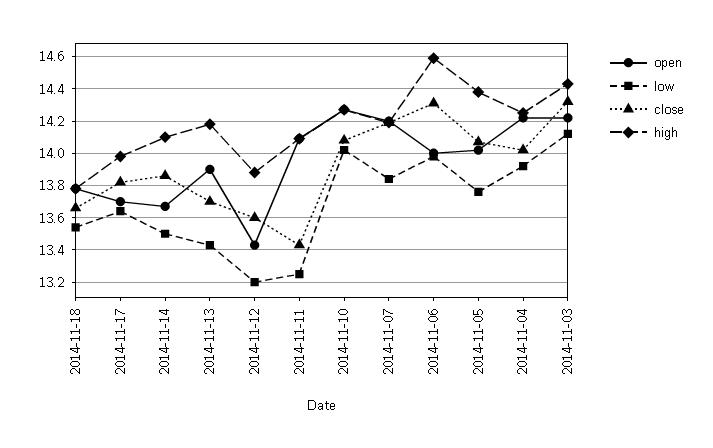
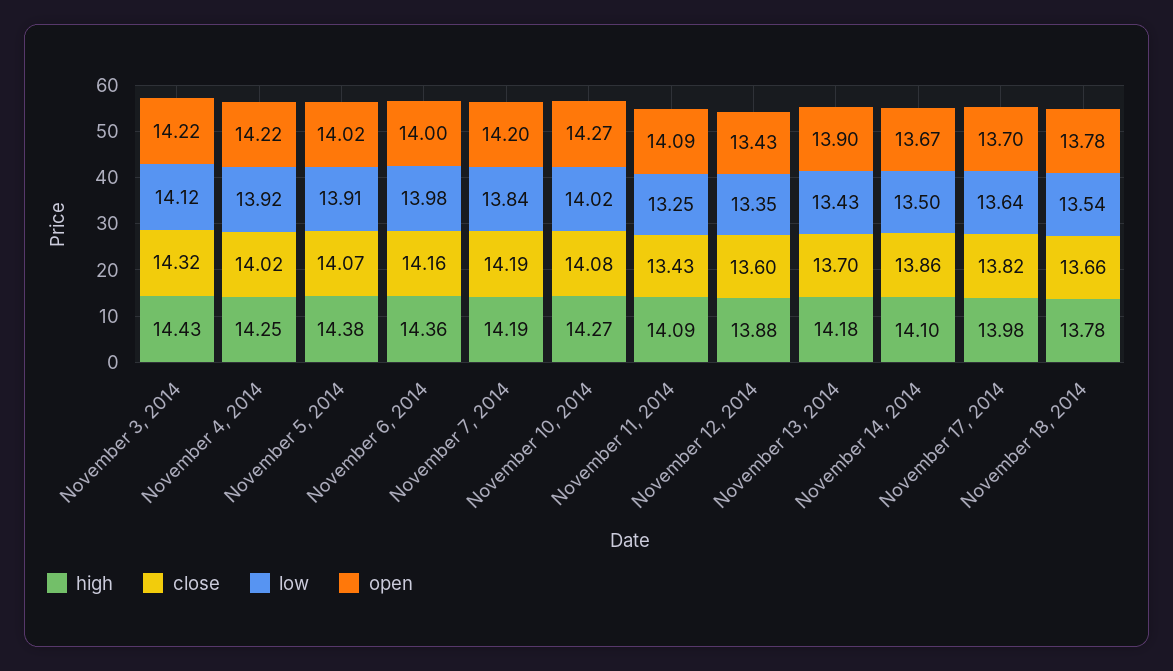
low, 2014-11-12: 13.2 -> 13.35
close, 2014-11-06: 14.3 -> 14.16
high, 2014-11-06: 14.6 -> 14.36
low, 2014-11-05: 13.75 -> 13.91

